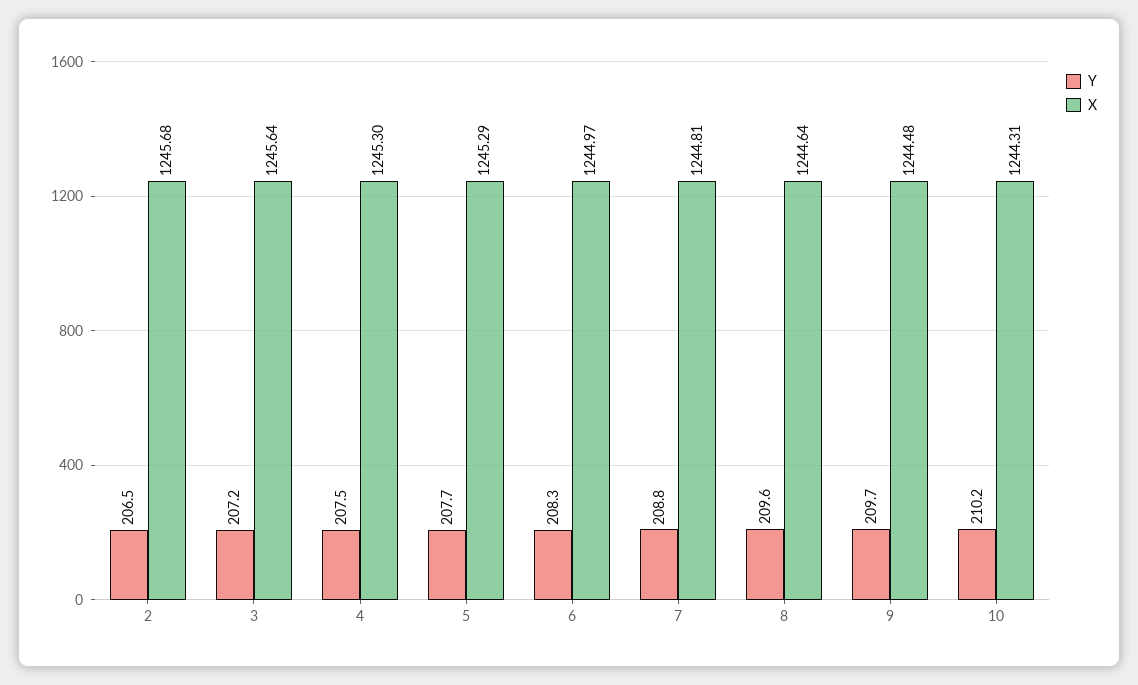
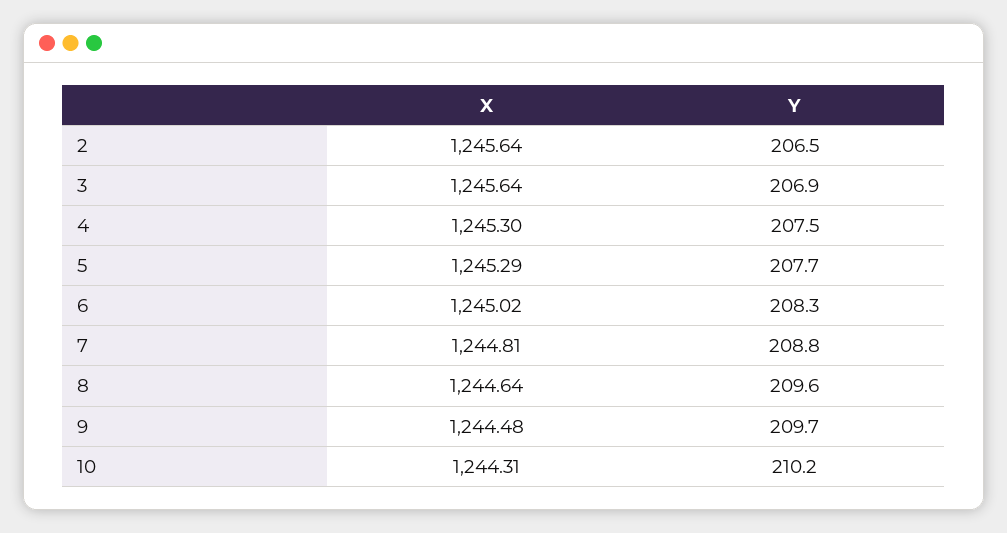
X, 2: 1245.68 -> 1245.64
Y, 3: 207.2 -> 206.9
X, 6: 1244.97 -> 1245.02

